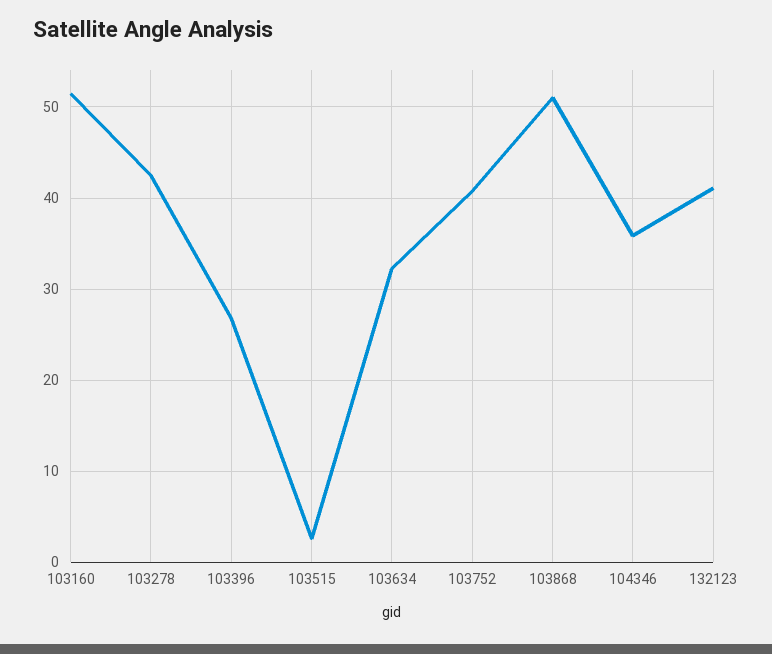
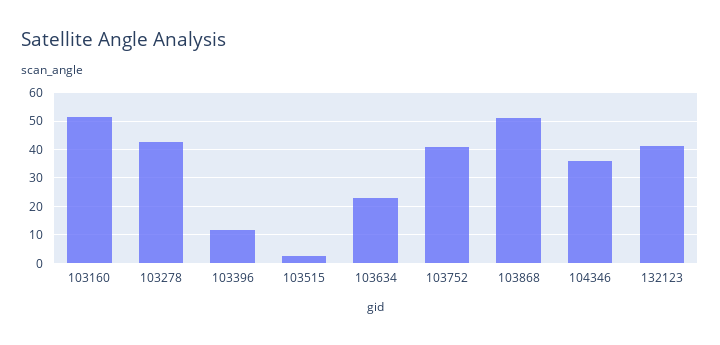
103396: 27 -> 12.5
103634: 32 -> 22.5

